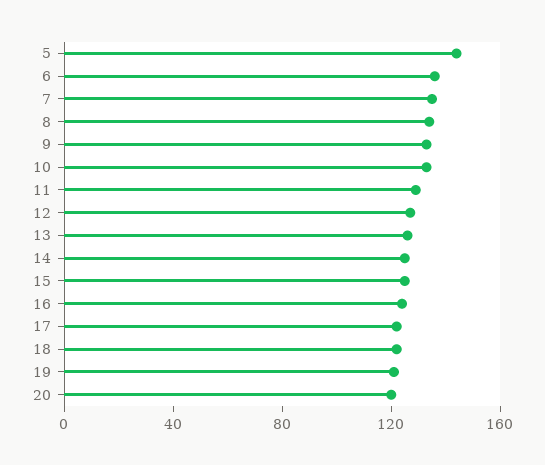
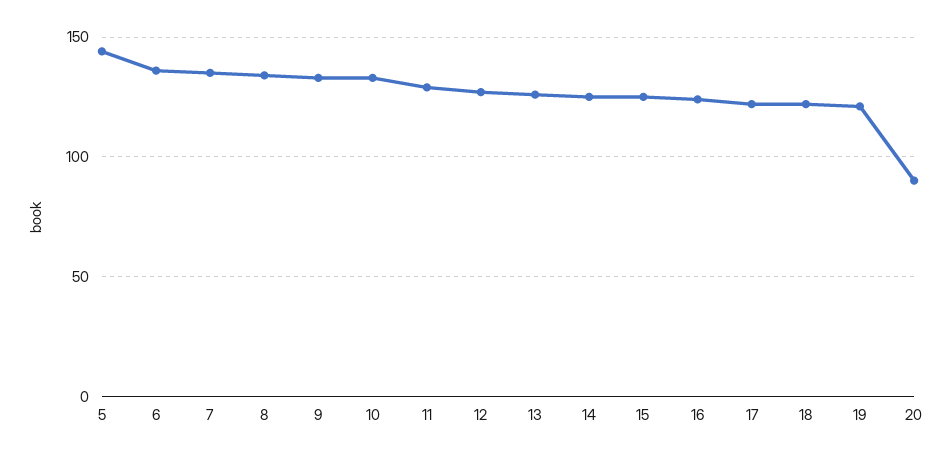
20: 120 -> 90

